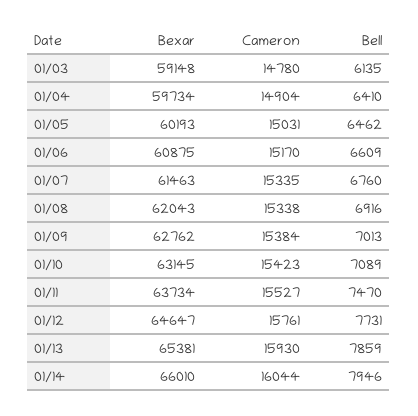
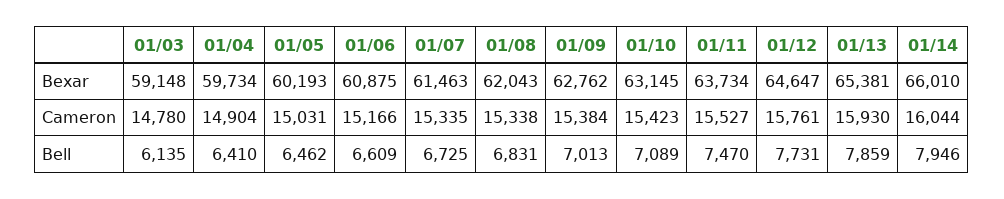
Cameron, 01/06: 15170 -> 15166
Bell, 01/07: 6760 -> 6725
Bell, 01/08: 6916 -> 6831

